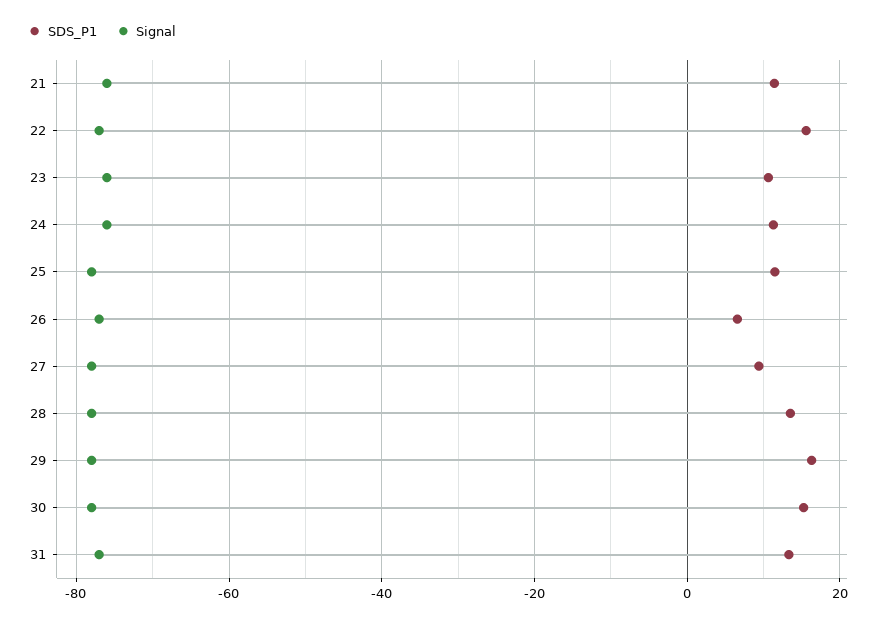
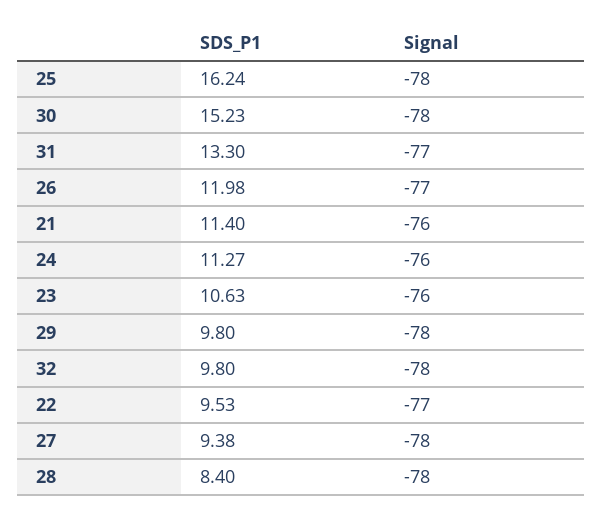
SDS_P1, 22: 16 -> 9.53
SDS_P1, 25: 12 -> 16.24
SDS_P1, 26: 6 -> 11.98
SDS_P1, 28: 14 -> 8.4
SDS_P1, 29: 16 -> 9.8
SDS_P1, 32: none -> 9.8
Signal, 32: none -> -78

